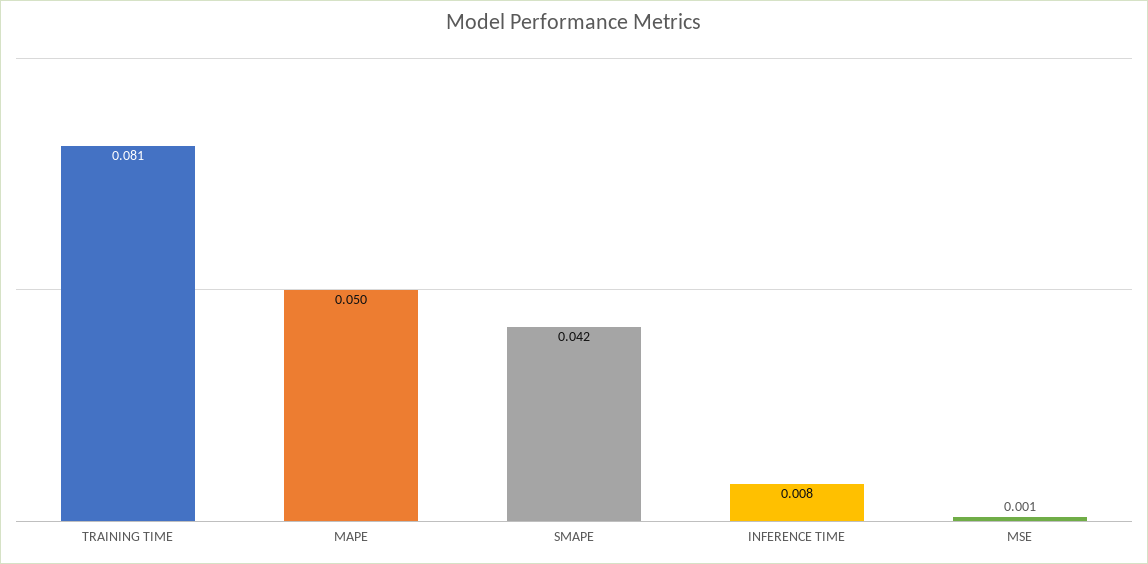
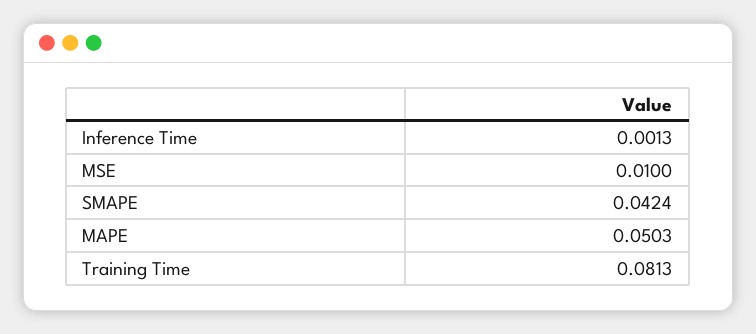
INFERENCE TIME: 0.008 -> 0.0013
MSE: 0.001 -> 0.01

